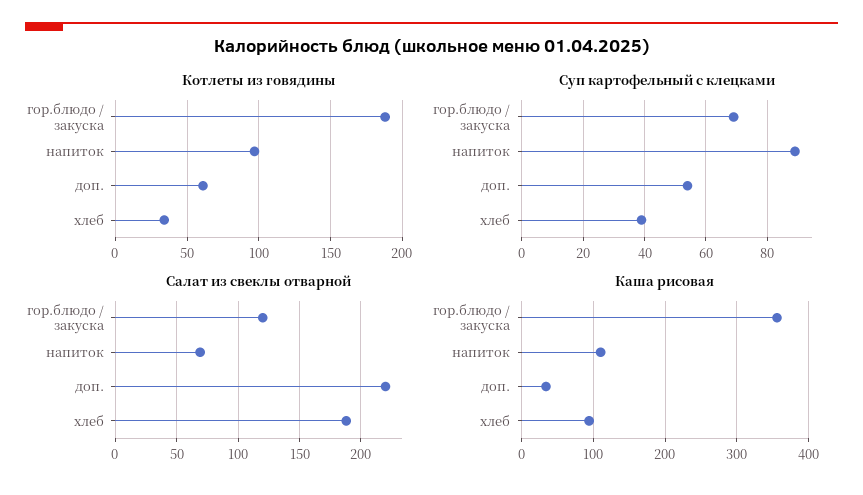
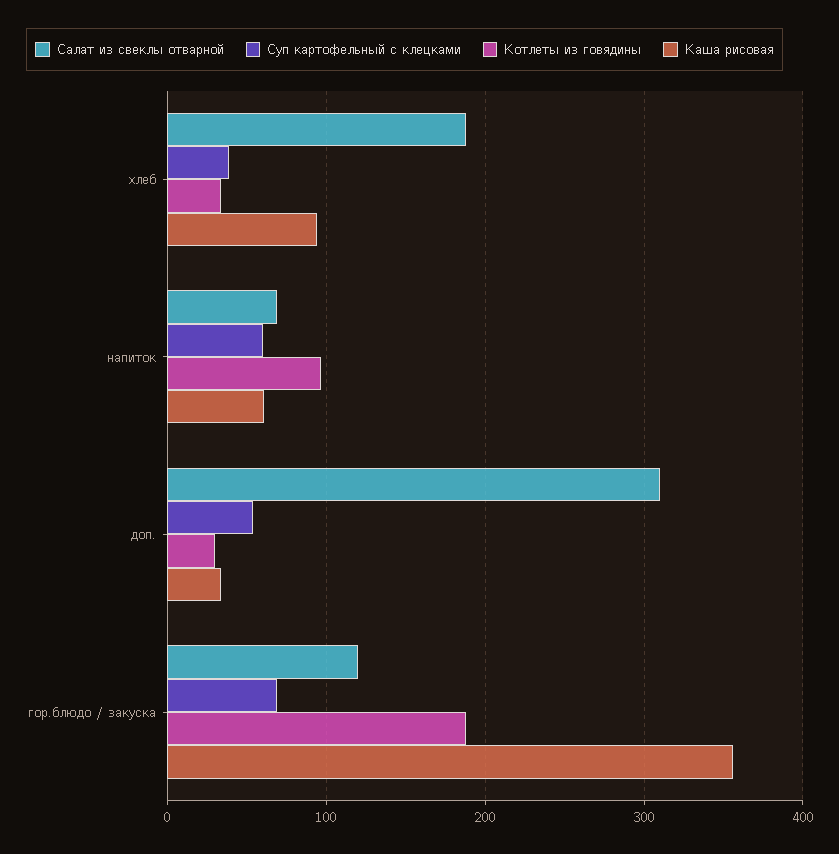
Котлеты из говядины, доп.: 60 -> 30
Суп картофельный с клецками, напиток: 90 -> 60
Салат из свеклы отварной, доп.: 220 -> 310
Каша рисовая, напиток: 110 -> 60

